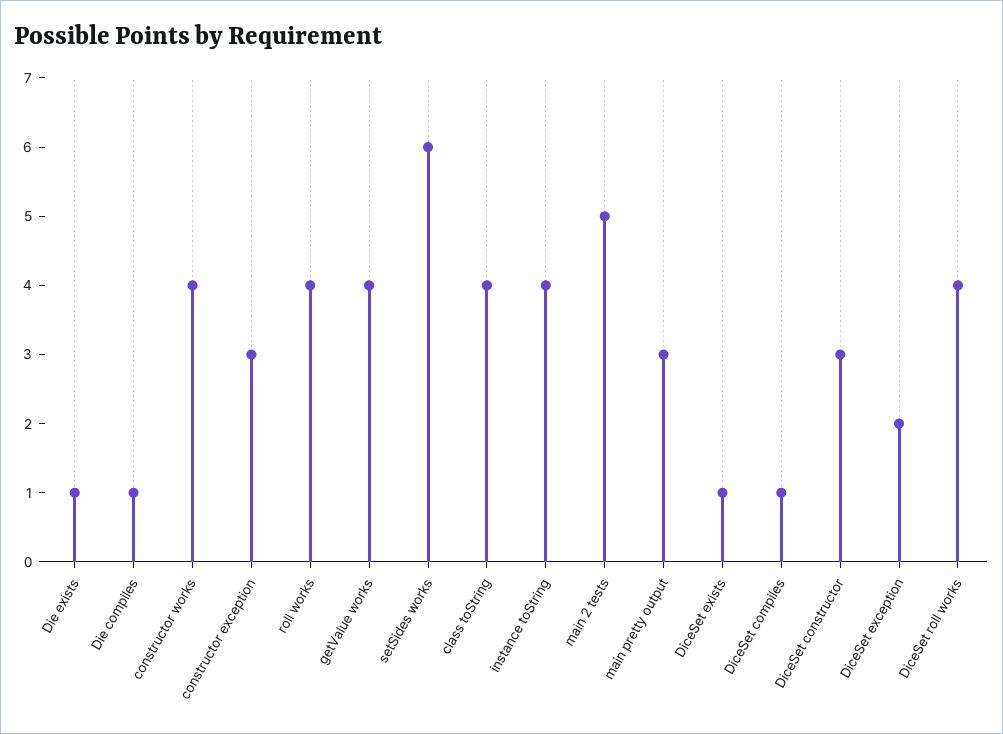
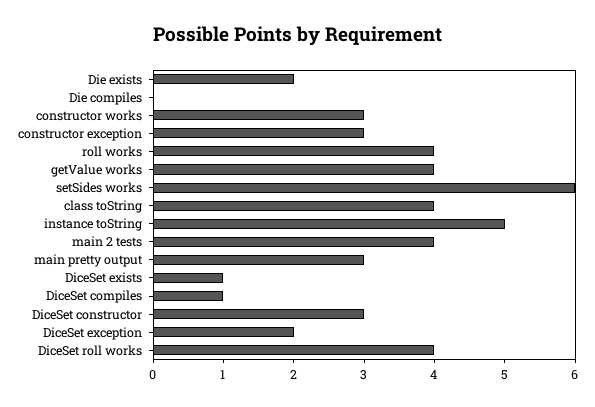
Die exists: 1 -> 2
Die compiles: 1 -> 0
constructor works: 4 -> 3
instance toString: 4 -> 5
main 2 tests: 5 -> 4

